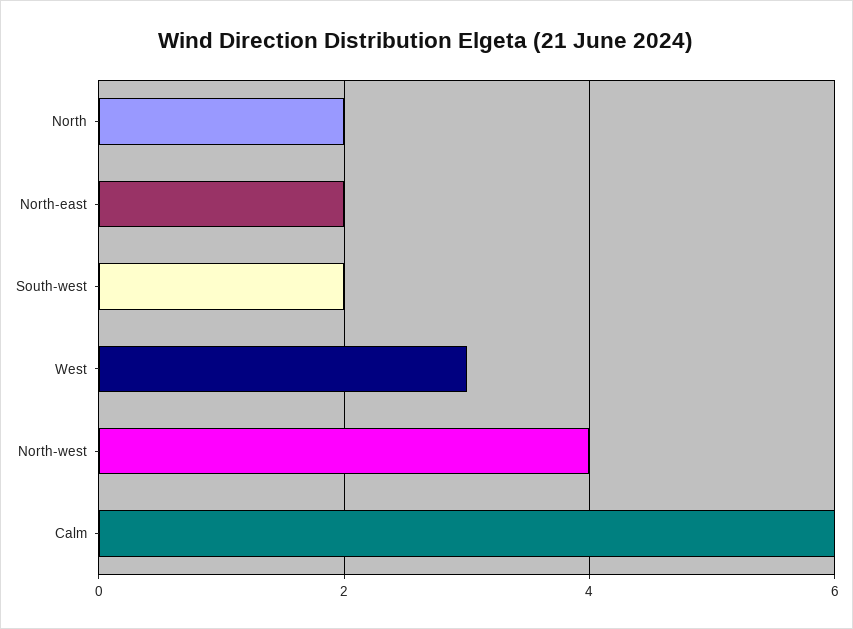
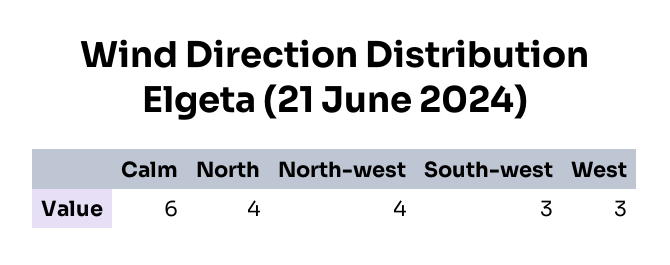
North: 2 -> 4
North-east: 2 -> none
South-west: 2 -> 3

